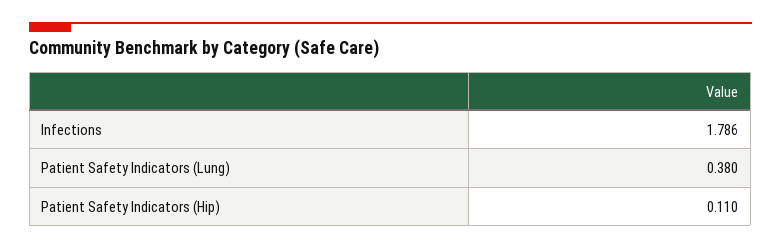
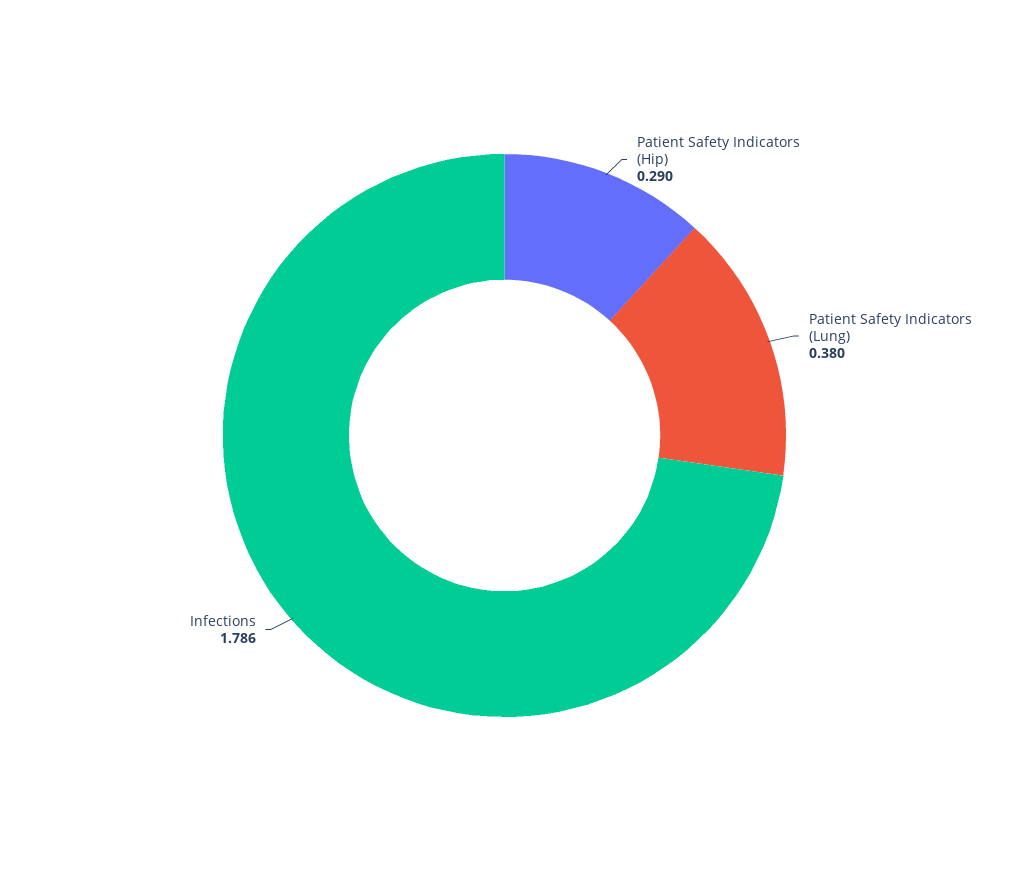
Patient Safety Indicators (Hip): 0.11 -> 0.29

